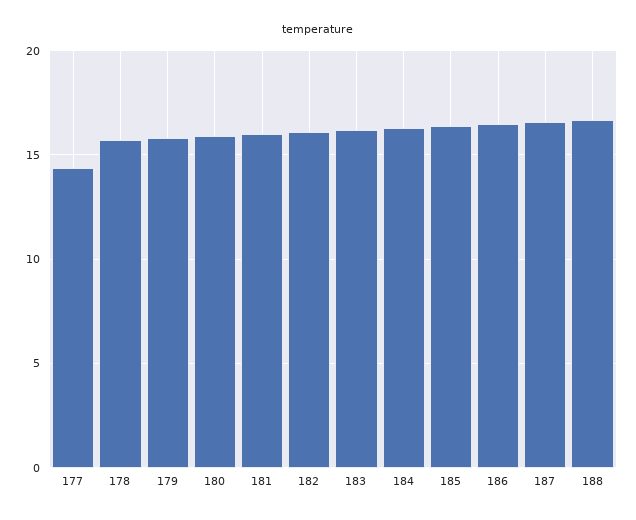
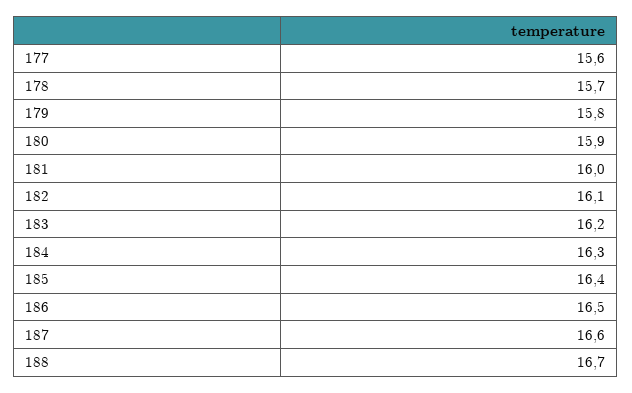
177: 14.5 -> 15.6

